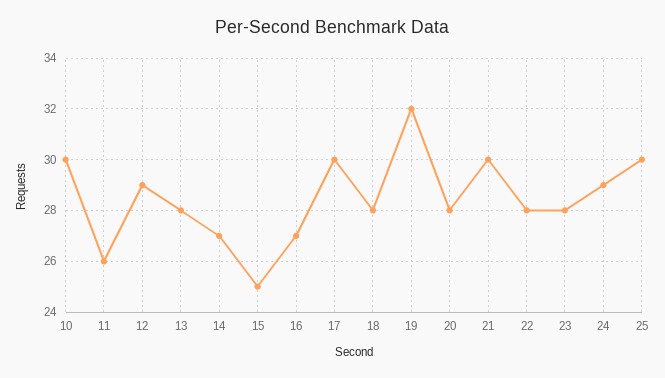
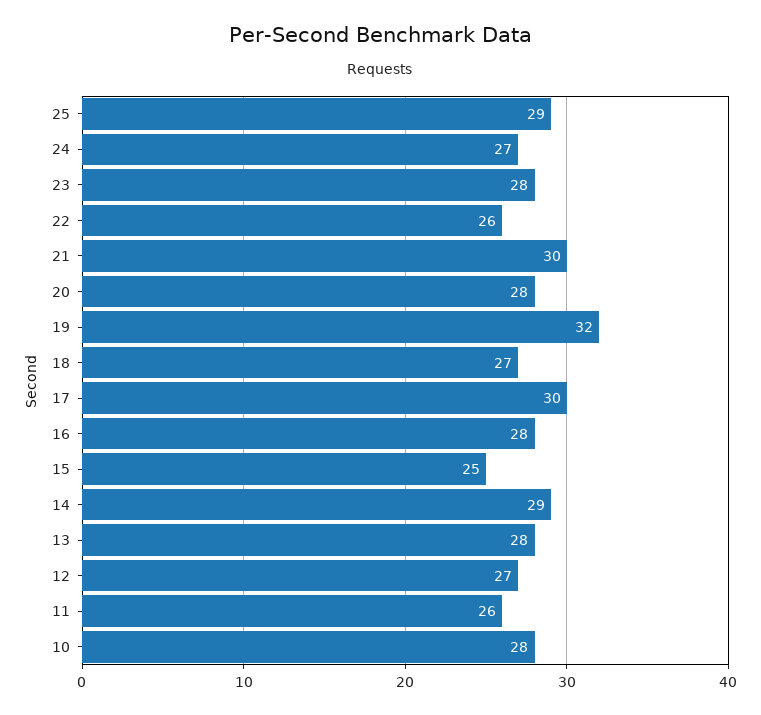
10: 30 -> 28
12: 29 -> 27
14: 27 -> 29
16: 27 -> 28
18: 28 -> 27
22: 28 -> 26
24: 29 -> 27
25: 30 -> 29

